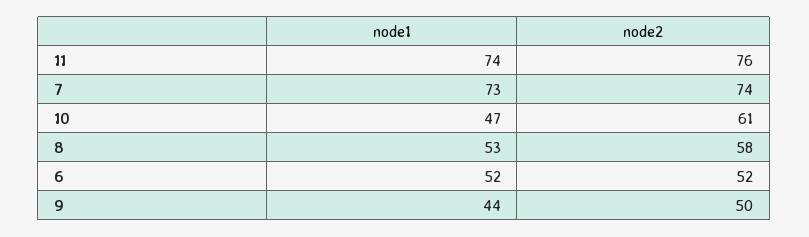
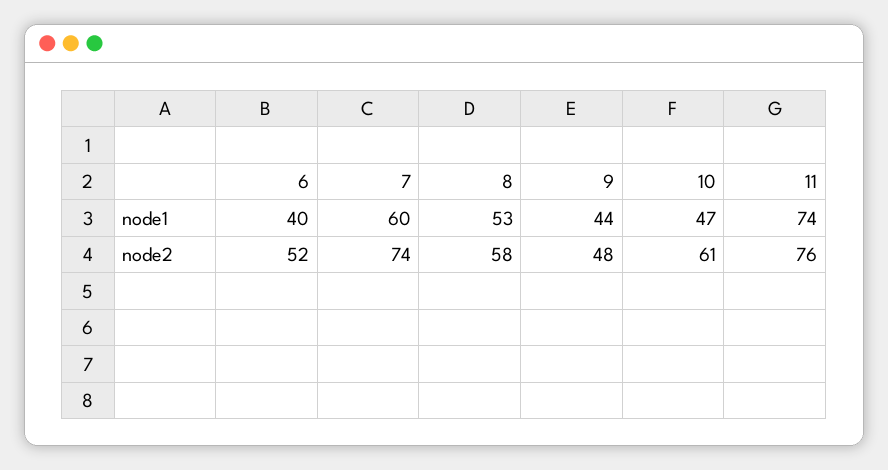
node1, 7: 73 -> 60
node1, 6: 52 -> 40
node2, 9: 50 -> 48

